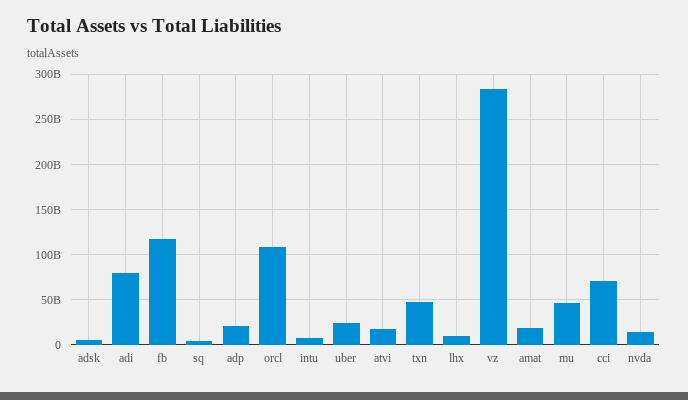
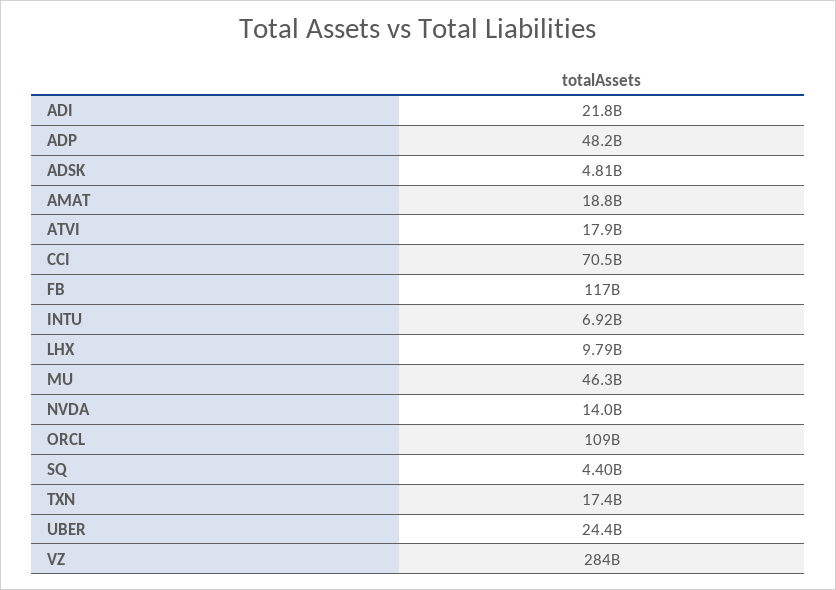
adi: 80000000000 -> 21800000000
adp: 20000000000 -> 48200000000
txn: 50000000000 -> 17400000000

